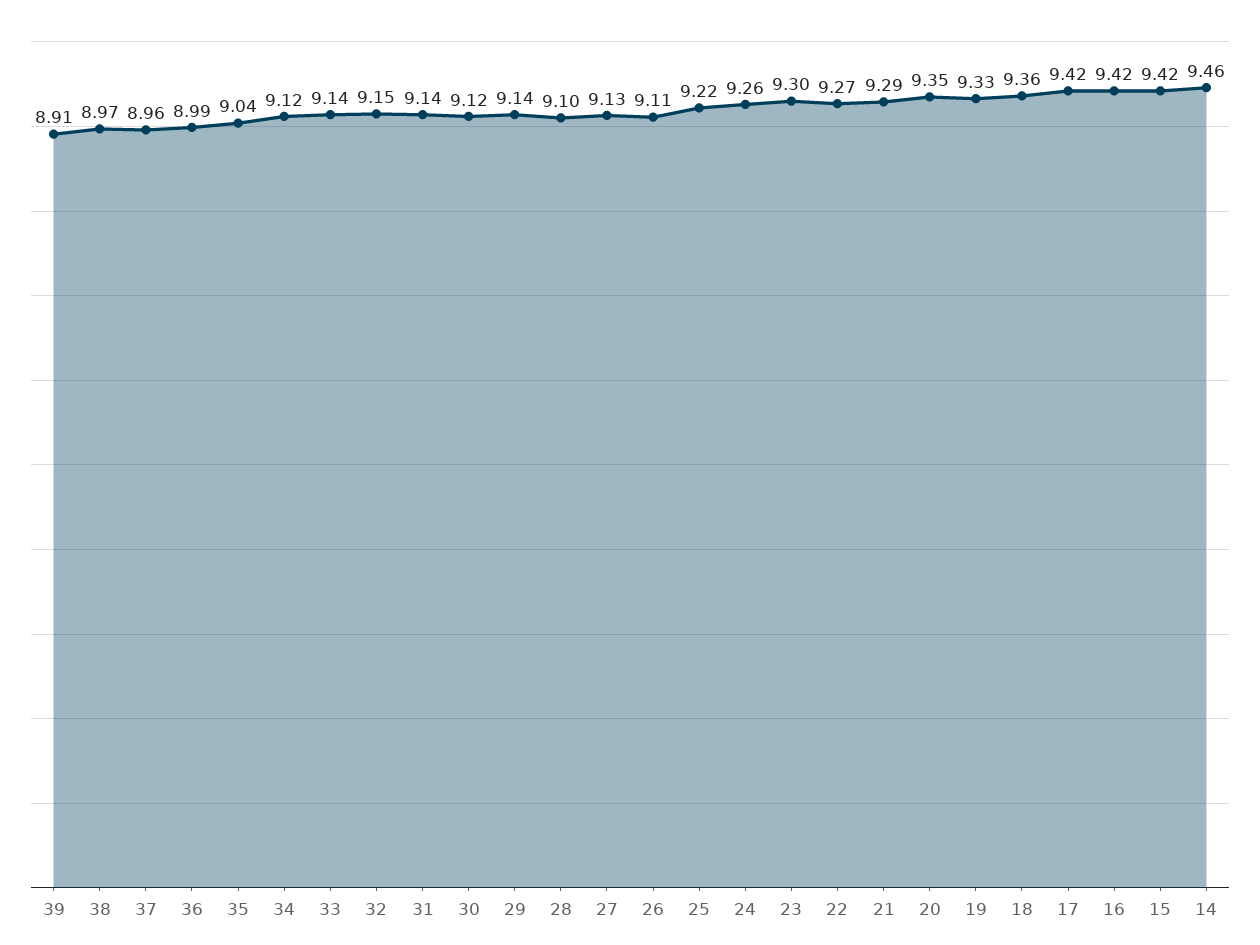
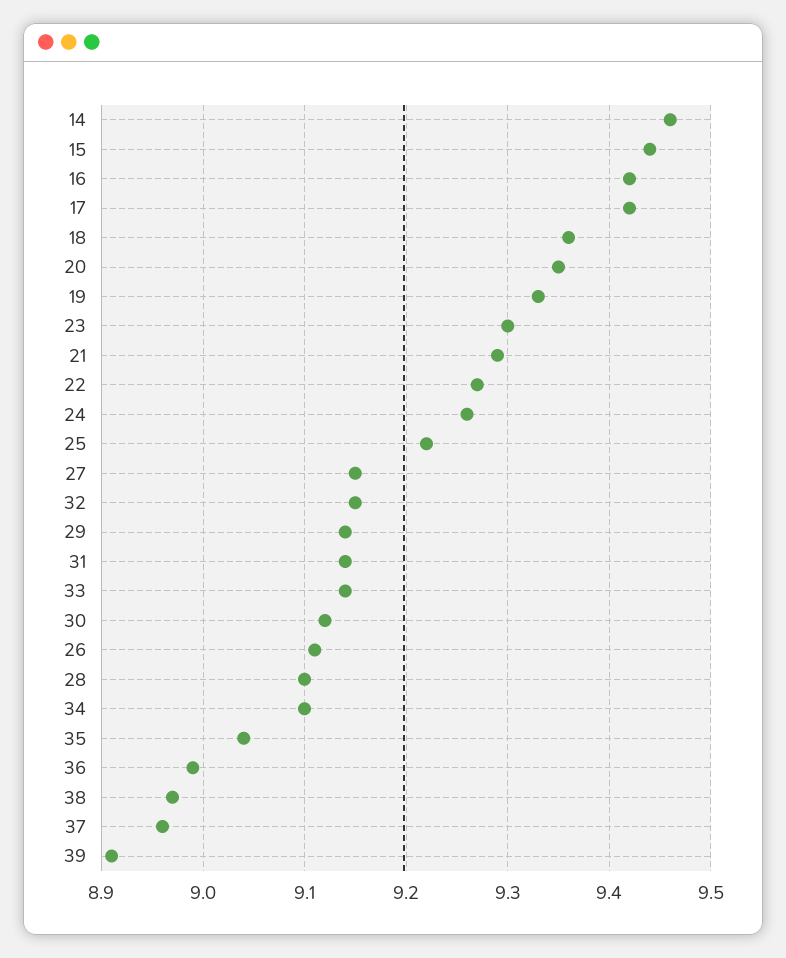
34: 9.12 -> 9.1
27: 9.13 -> 9.15
15: 9.42 -> 9.44

